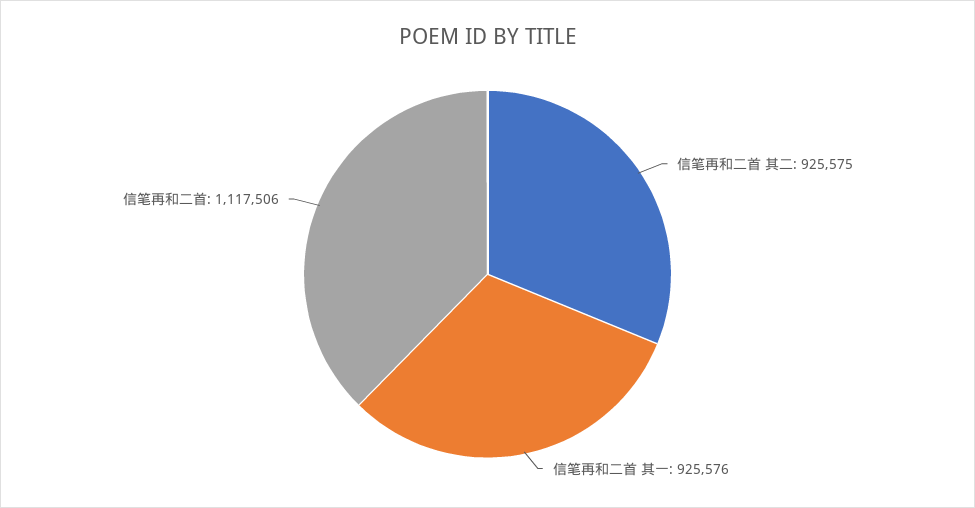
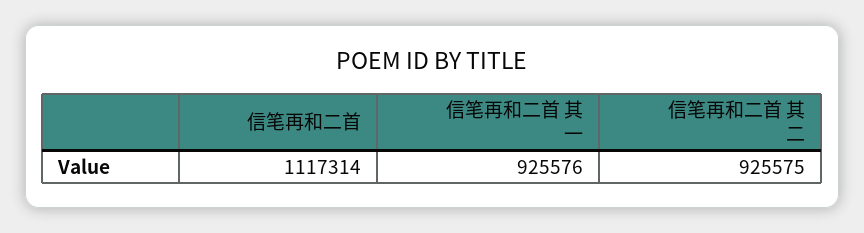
信笔再和二首: 1117506 -> 1117314

